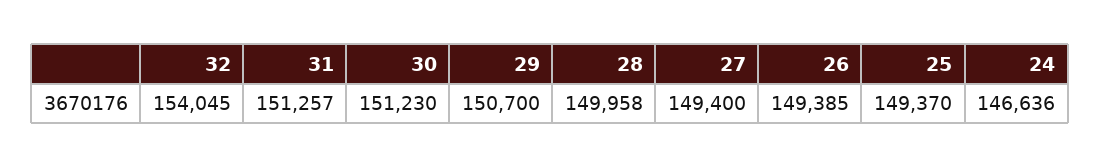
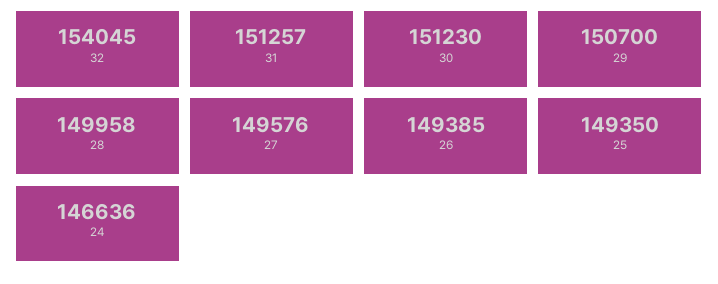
27: 149400 -> 149576
25: 149370 -> 149350

